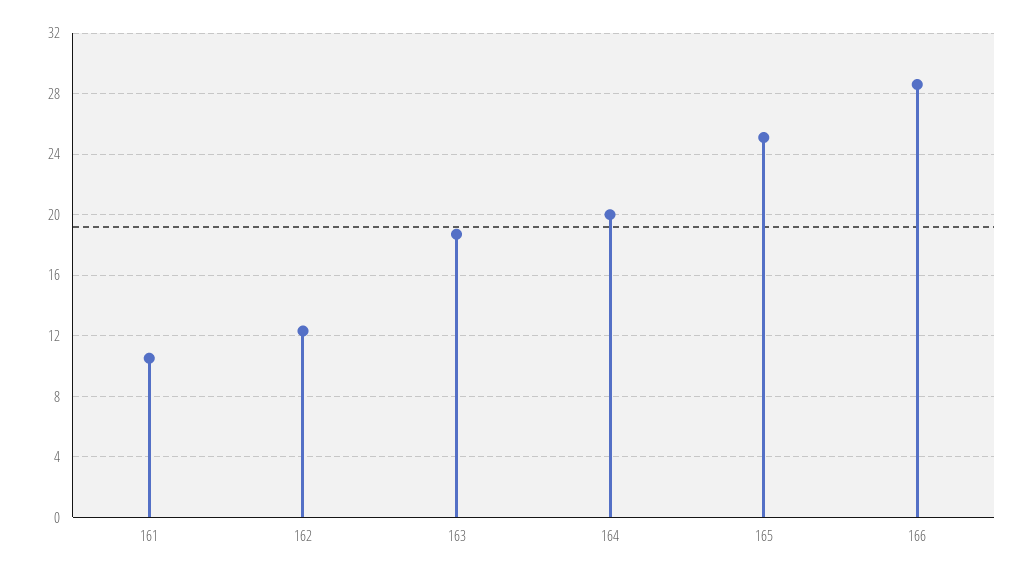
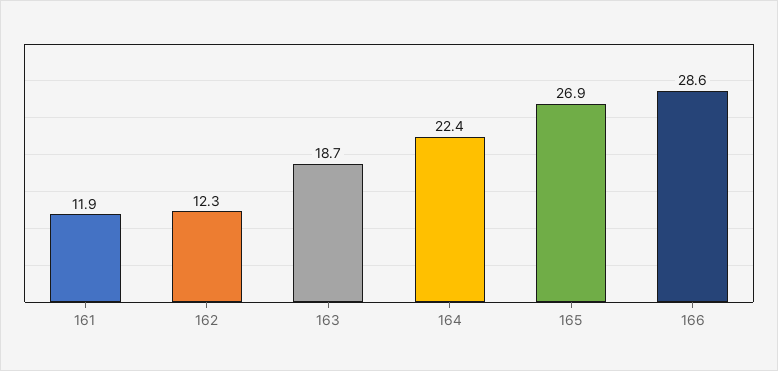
161: 10.5 -> 11.9
164: 20 -> 22.4
165: 25 -> 26.9

